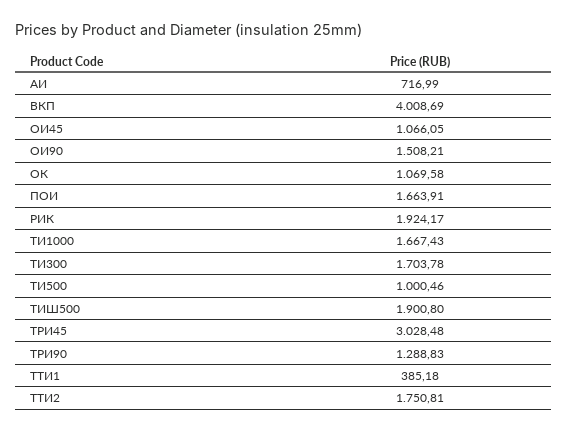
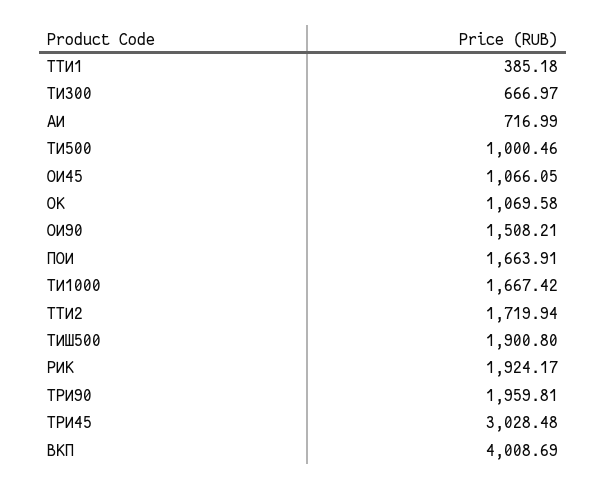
ТИ1000: 1667.43 -> 1667.42
ТИ300: 1703.78 -> 666.97
ТРИ90: 1288.83 -> 1959.81
ТТИ2: 1750.81 -> 1719.94

